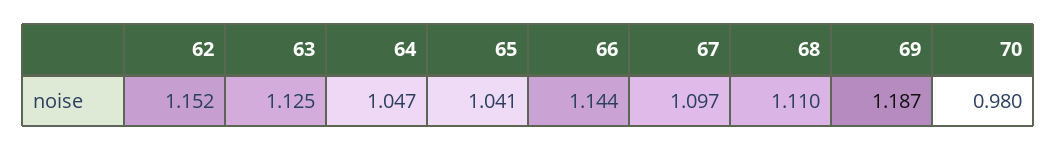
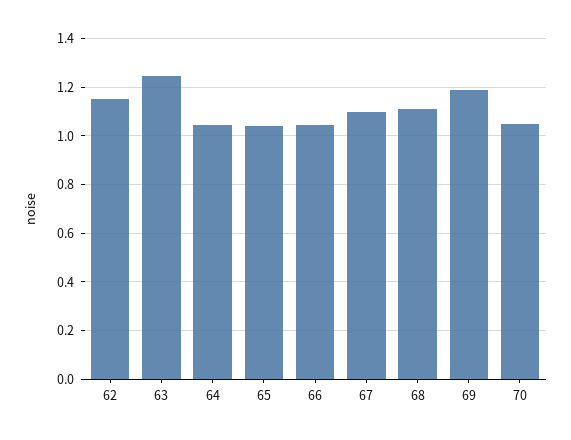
63: 1.125 -> 1.25
66: 1.144 -> 1.05
70: 0.98 -> 1.05

